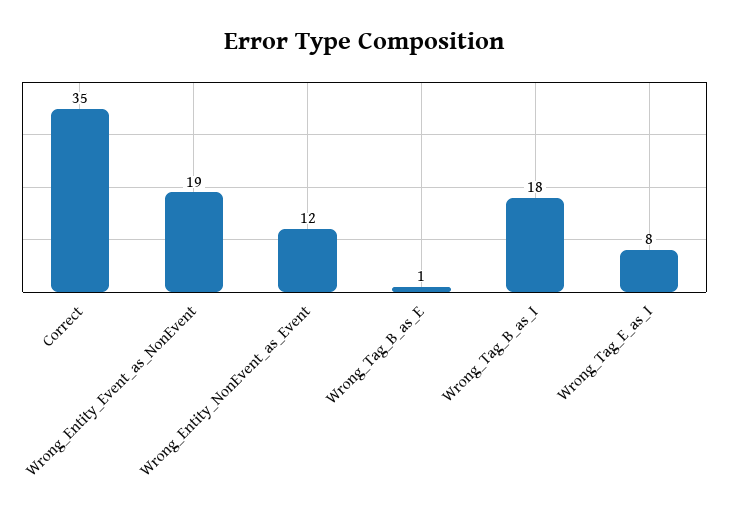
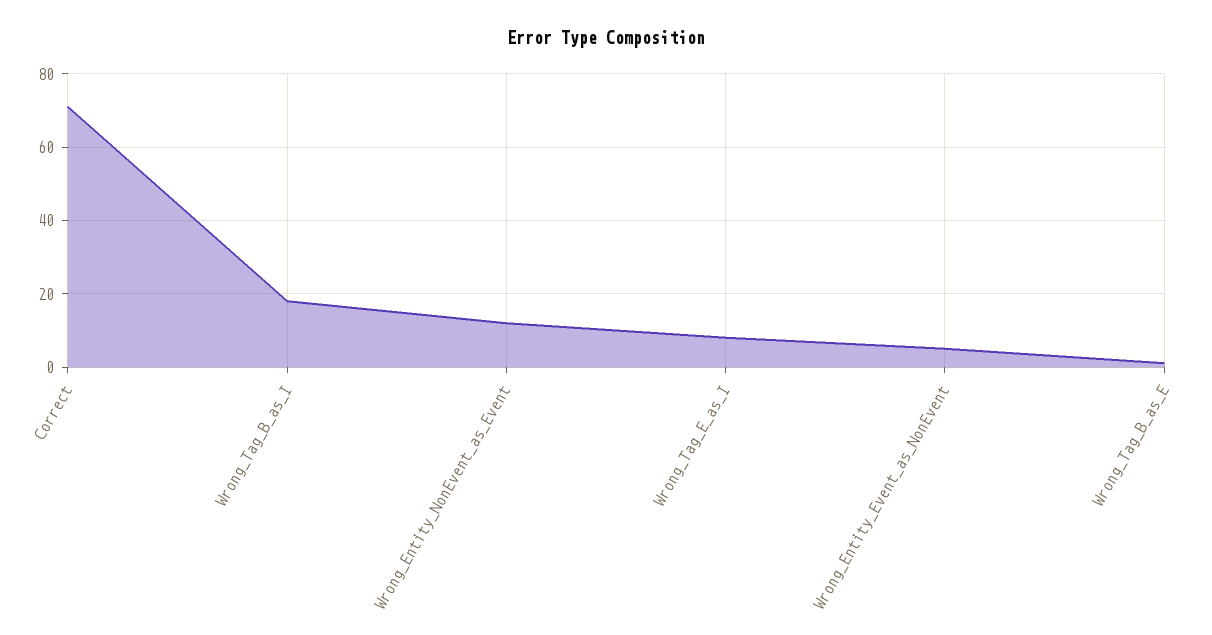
Correct: 35 -> 70
Wrong_Entity_Event_as_NonEvent: 19 -> 5

